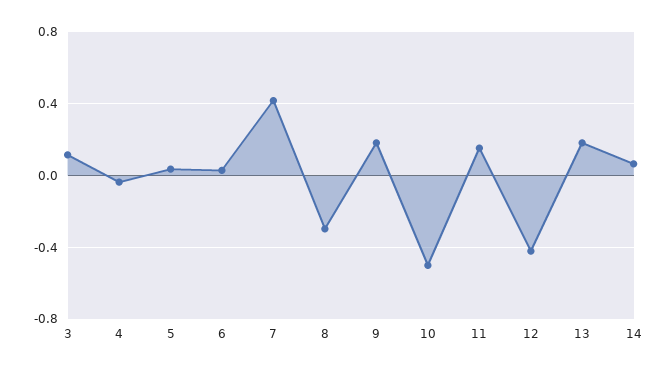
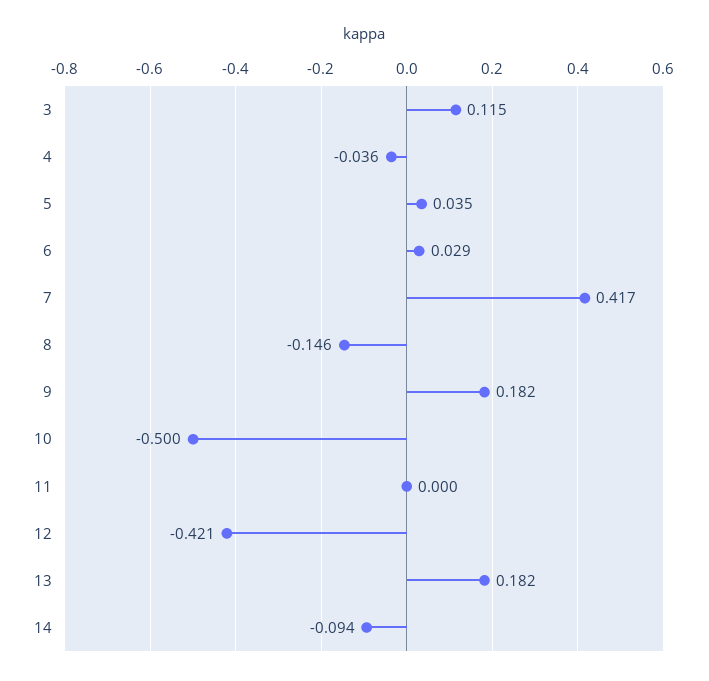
8: -0.3 -> -0.146
11: 0.15 -> 0
14: 0.05 -> -0.094

